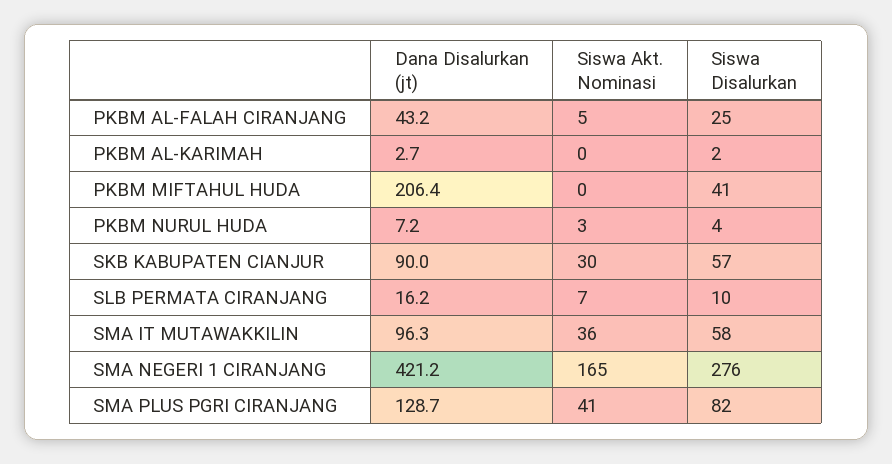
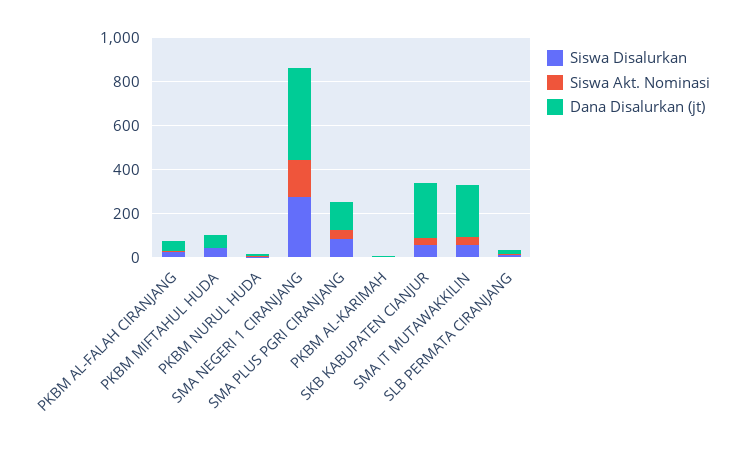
Dana Disalurkan (jt), PKBM MIFTAHUL HUDA: 206.4 -> 50
Dana Disalurkan (jt), SKB KABUPATEN CIANJUR: 90 -> 250
Dana Disalurkan (jt), SMA IT MUTAWAKKILIN: 96.3 -> 250

